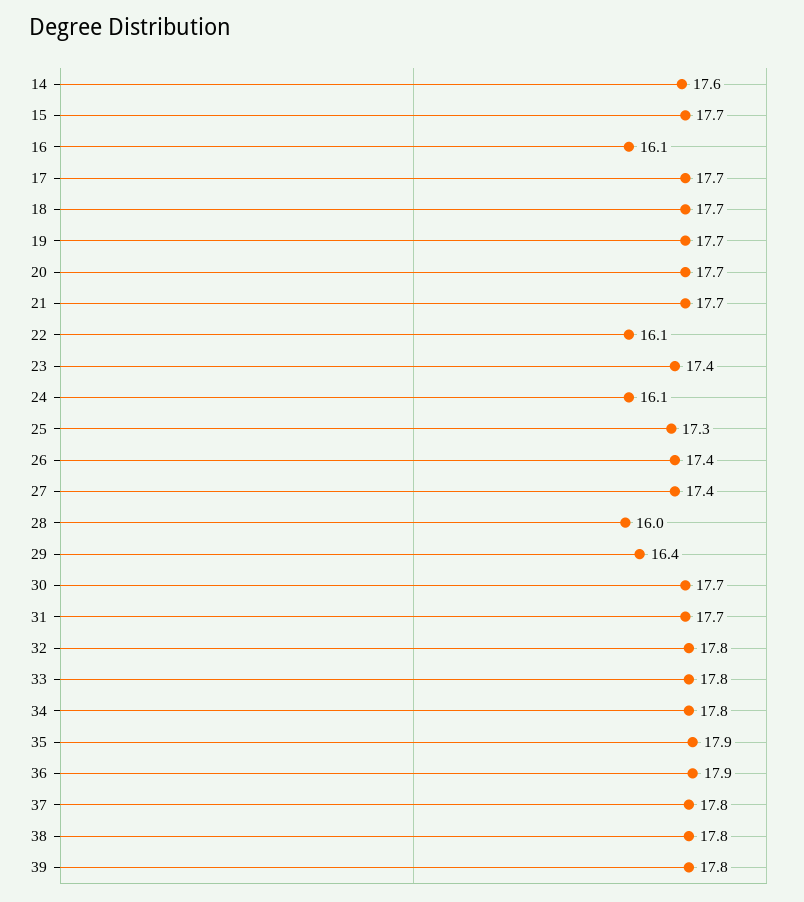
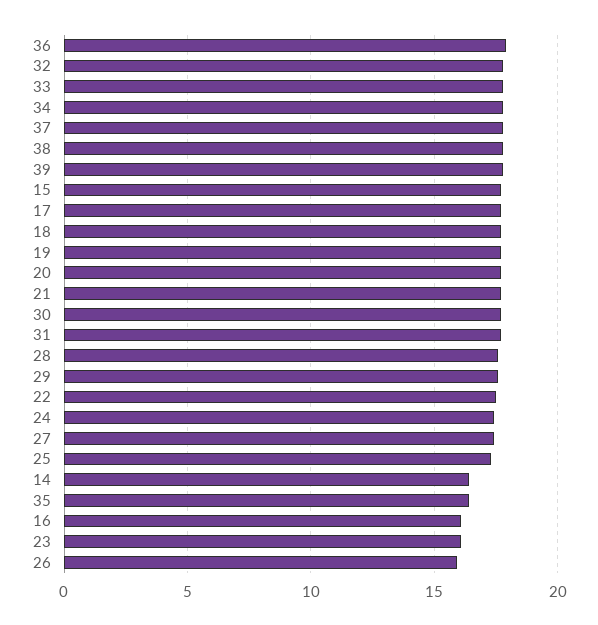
14: 17.6 -> 16.5
22: 16.1 -> 17.5
23: 17.4 -> 16
24: 16.1 -> 17.5
26: 17.4 -> 16
28: 16 -> 17.5
29: 16.4 -> 17.5
35: 17.9 -> 16.5

